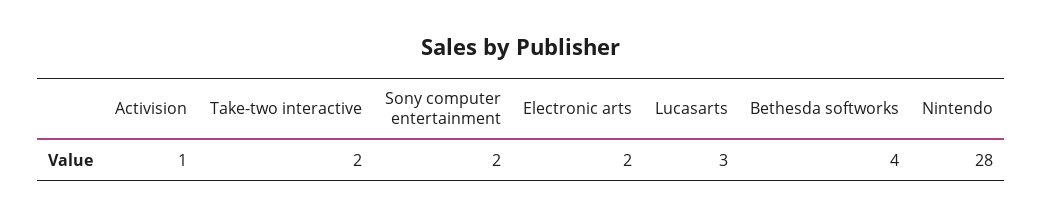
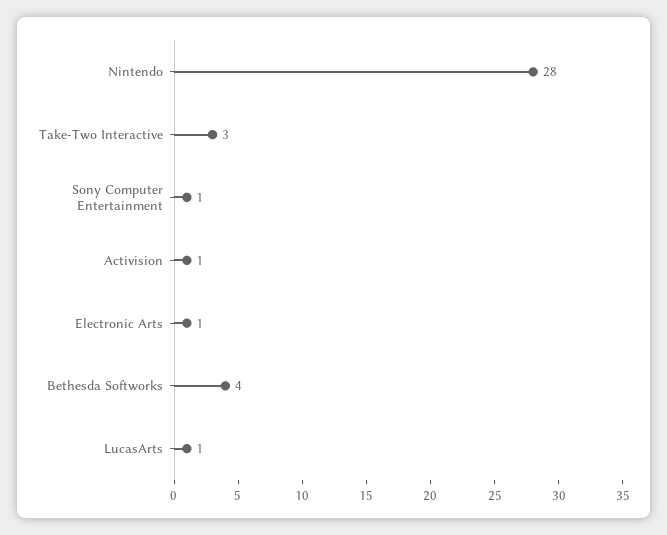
Take-two interactive: 2 -> 3
Sony computer entertainment: 2 -> 1
Electronic arts: 2 -> 1
Lucasarts: 3 -> 1

